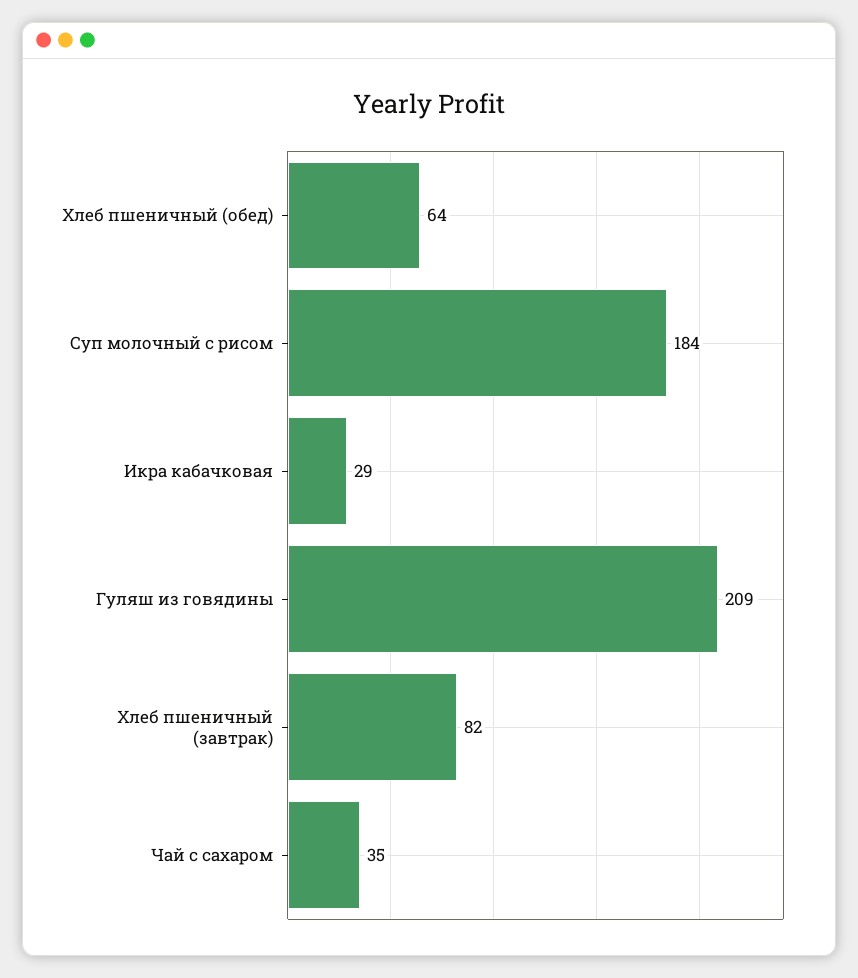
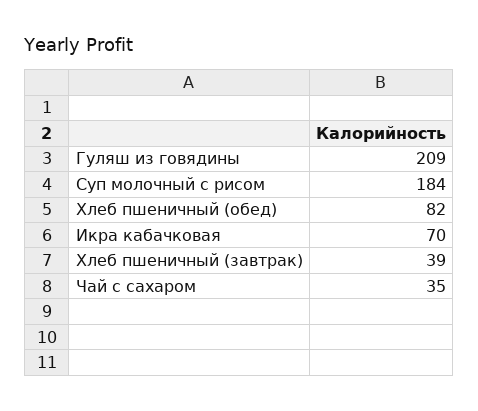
Хлеб пшеничный (обед): 64 -> 82
Икра кабачковая: 29 -> 70
Хлеб пшеничный (завтрак): 82 -> 39

